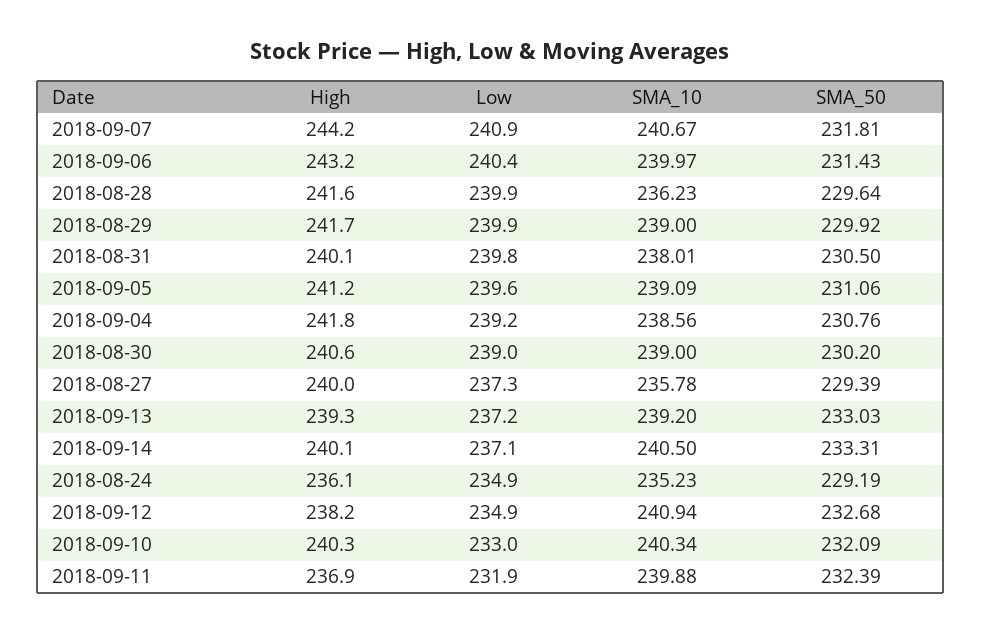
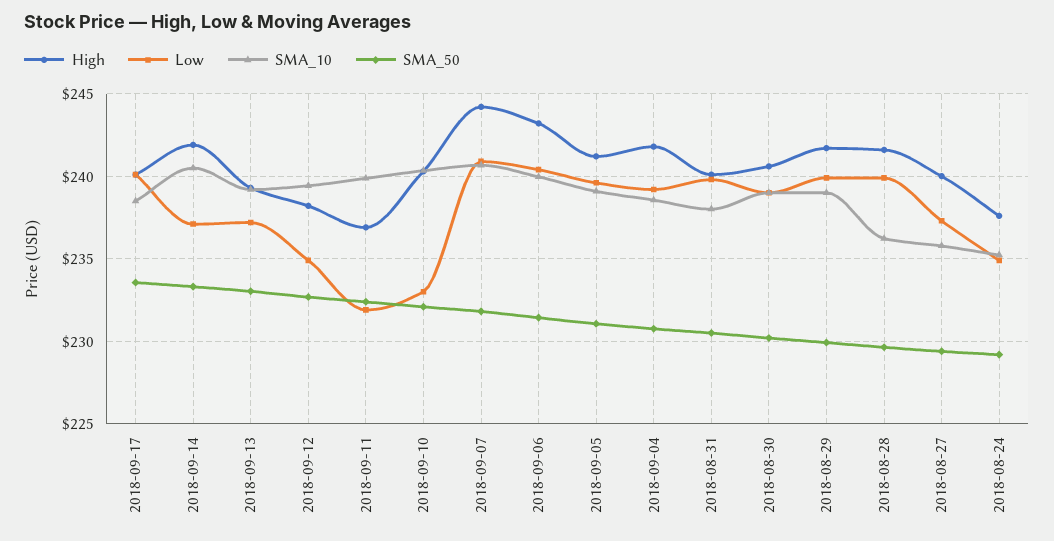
High, 2018-09-14: 240.1 -> 242
High, 2018-08-24: 236.1 -> 237.5
SMA_10, 2018-09-12: 240.94 -> 239.5
High, 2018-09-17: none -> 240
Low, 2018-09-17: none -> 240
SMA_10, 2018-09-17: none -> 238.5
SMA_50, 2018-09-17: none -> 233.5

